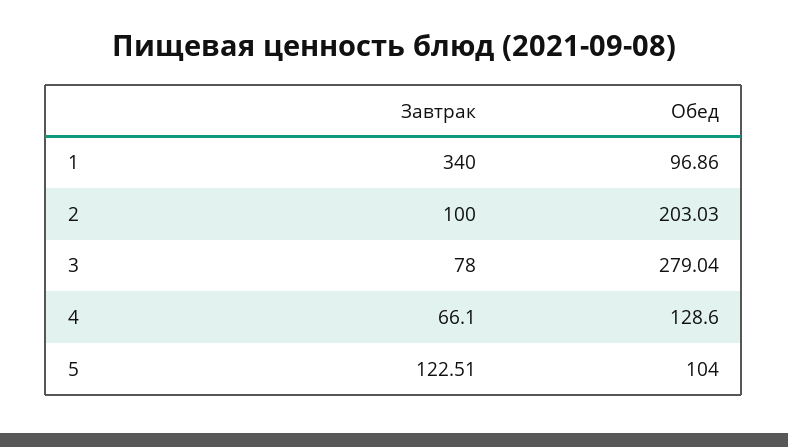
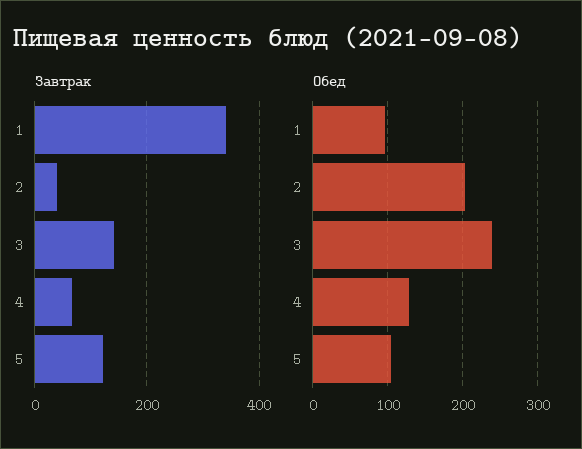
Завтрак, 2: 100 -> 40
Завтрак, 3: 78 -> 140
Обед, 3: 279.04 -> 240

